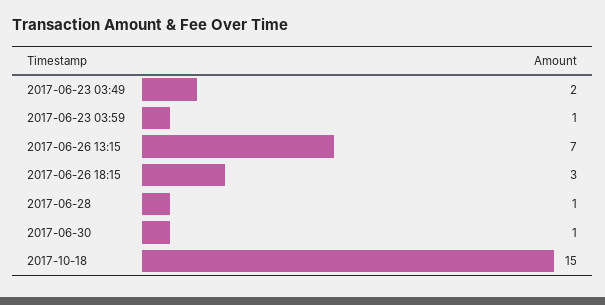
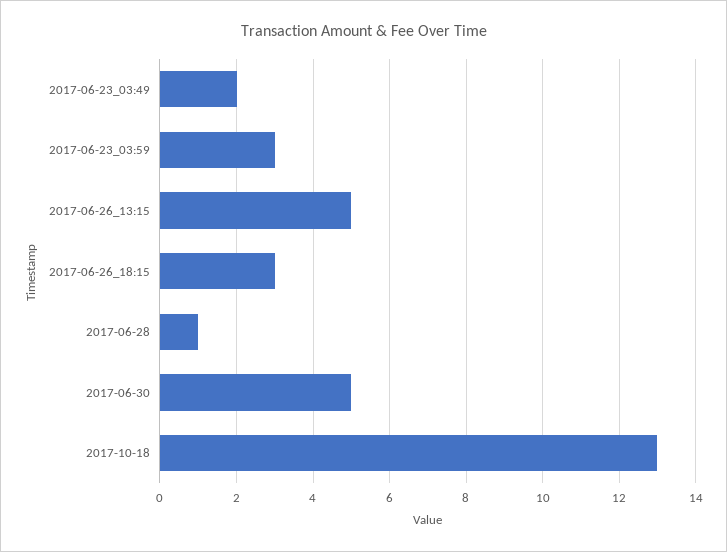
2017-06-23 03:59: 1 -> 3
2017-06-26 13:15: 7 -> 5
2017-06-30: 1 -> 5
2017-10-18: 15 -> 13

